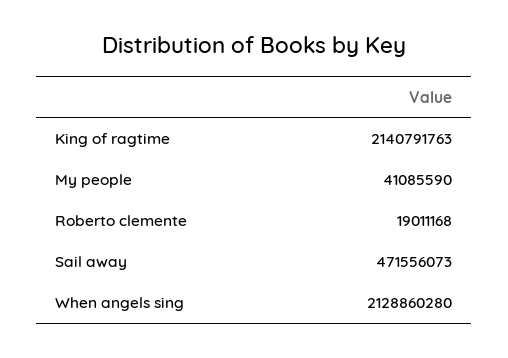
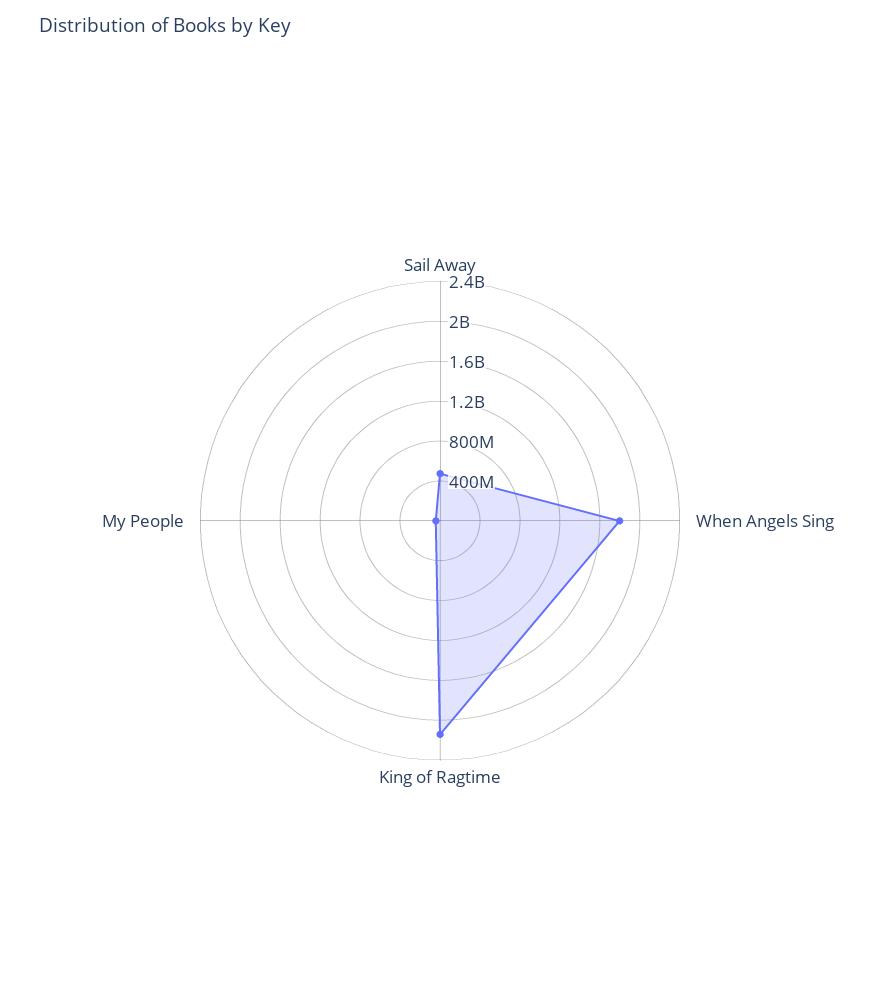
Roberto clemente: 19011168 -> none
When angels sing: 2128860280 -> 1800000000

